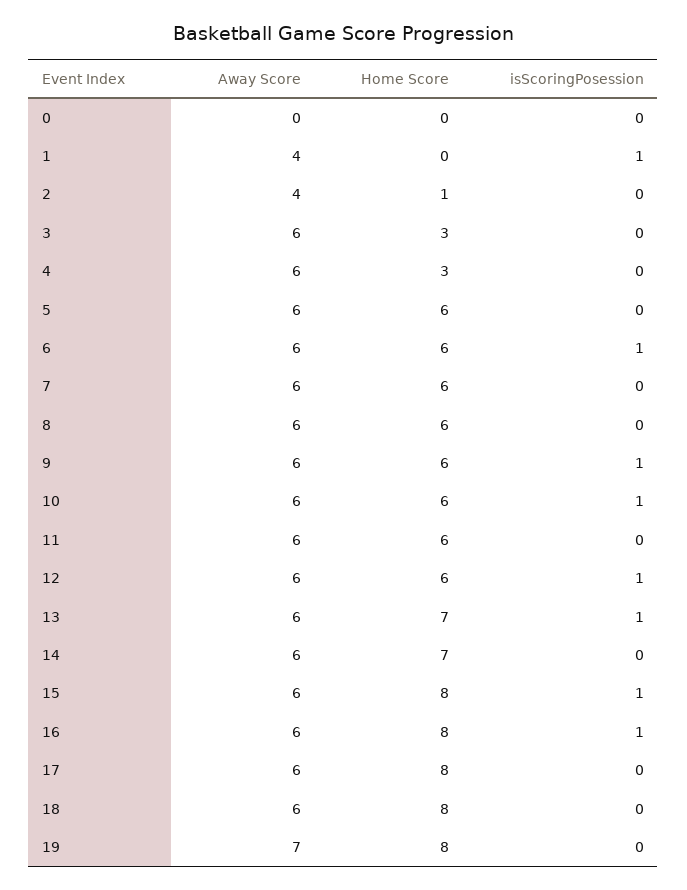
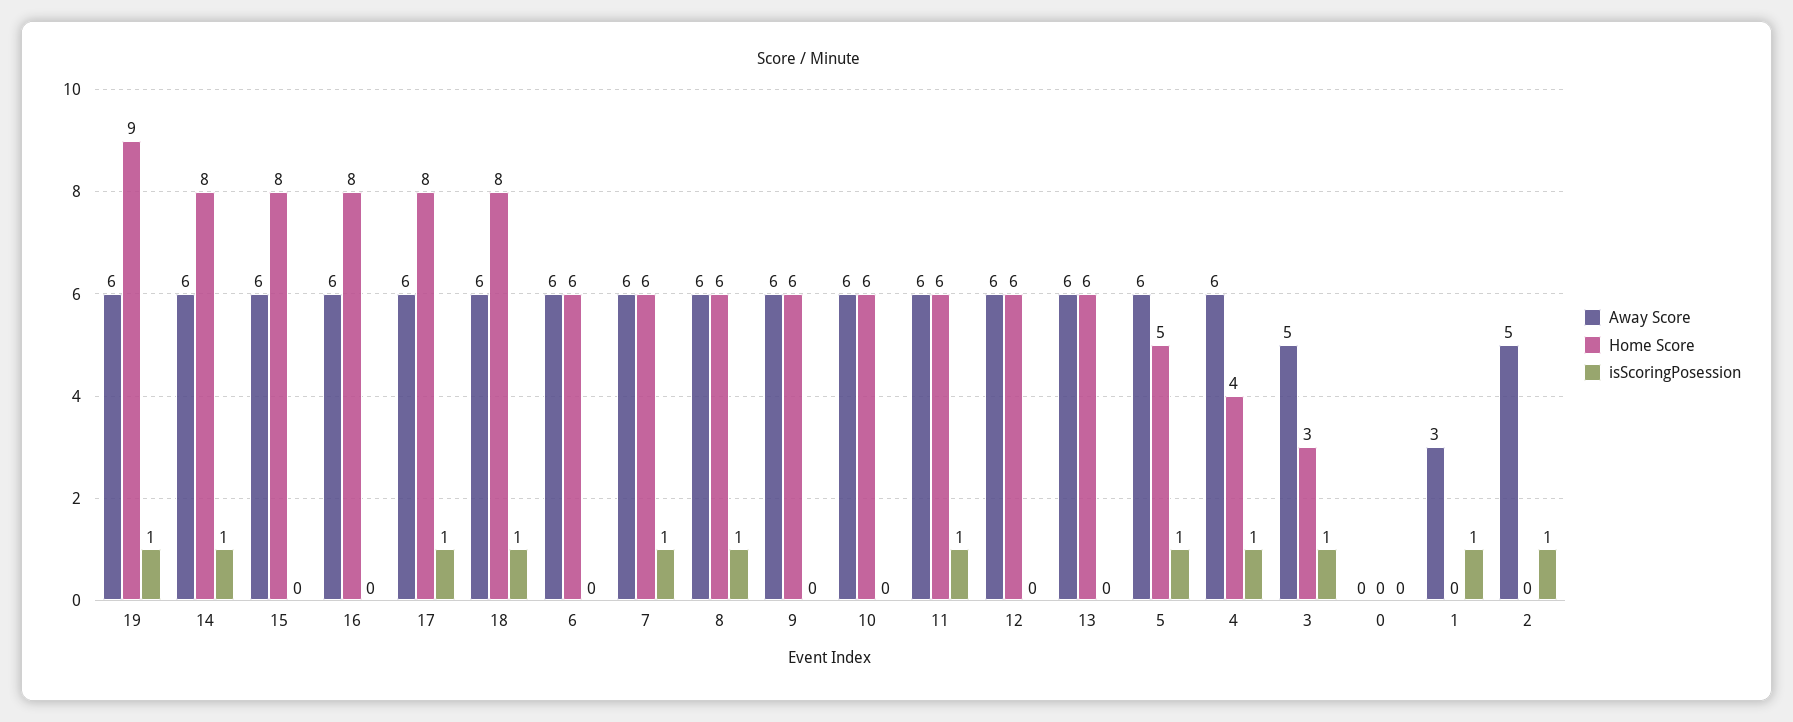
Away Score, 1: 4 -> 3
Away Score, 2: 4 -> 5
Home Score, 2: 1 -> 0
isScoringPosession, 2: 0 -> 1
Away Score, 3: 6 -> 5
isScoringPosession, 3: 0 -> 1
Home Score, 4: 3 -> 4
isScoringPosession, 4: 0 -> 1
Home Score, 5: 6 -> 5
isScoringPosession, 5: 0 -> 1
isScoringPosession, 6: 1 -> 0
isScoringPosession, 7: 0 -> 1
isScoringPosession, 8: 0 -> 1
isScoringPosession, 9: 1 -> 0
isScoringPosession, 10: 1 -> 0
isScoringPosession, 11: 0 -> 1
isScoringPosession, 12: 1 -> 0
Home Score, 13: 7 -> 6
isScoringPosession, 13: 1 -> 0
Home Score, 14: 7 -> 8
isScoringPosession, 14: 0 -> 1
isScoringPosession, 15: 1 -> 0
isScoringPosession, 16: 1 -> 0
isScoringPosession, 17: 0 -> 1
isScoringPosession, 18: 0 -> 1
Away Score, 19: 7 -> 6
Home Score, 19: 8 -> 9
isScoringPosession, 19: 0 -> 1

